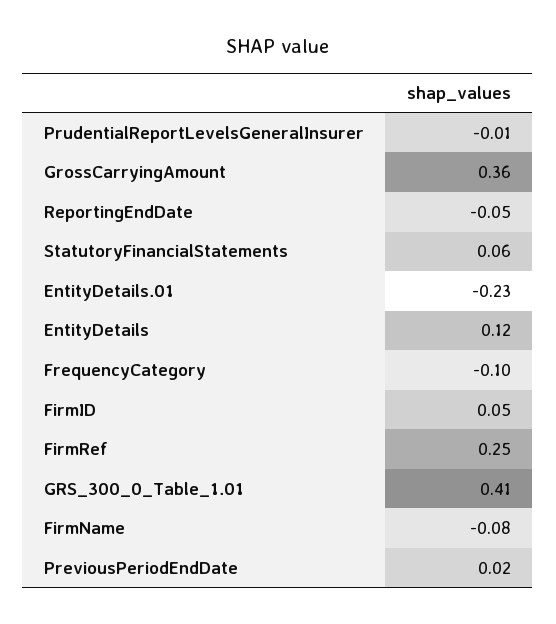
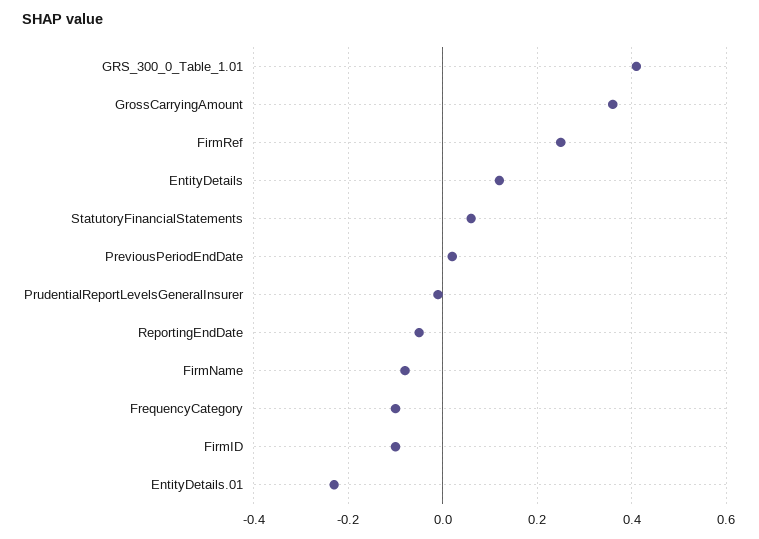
FirmID: 0.05 -> -0.1

